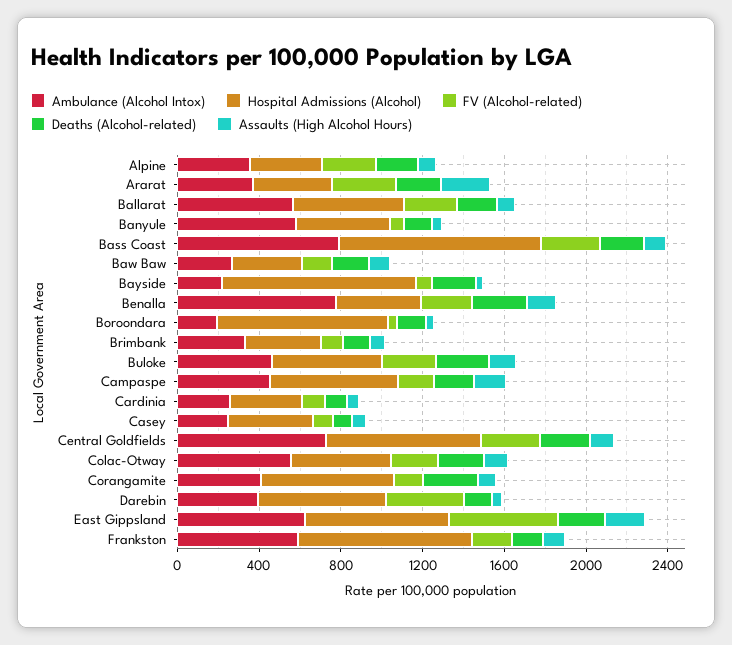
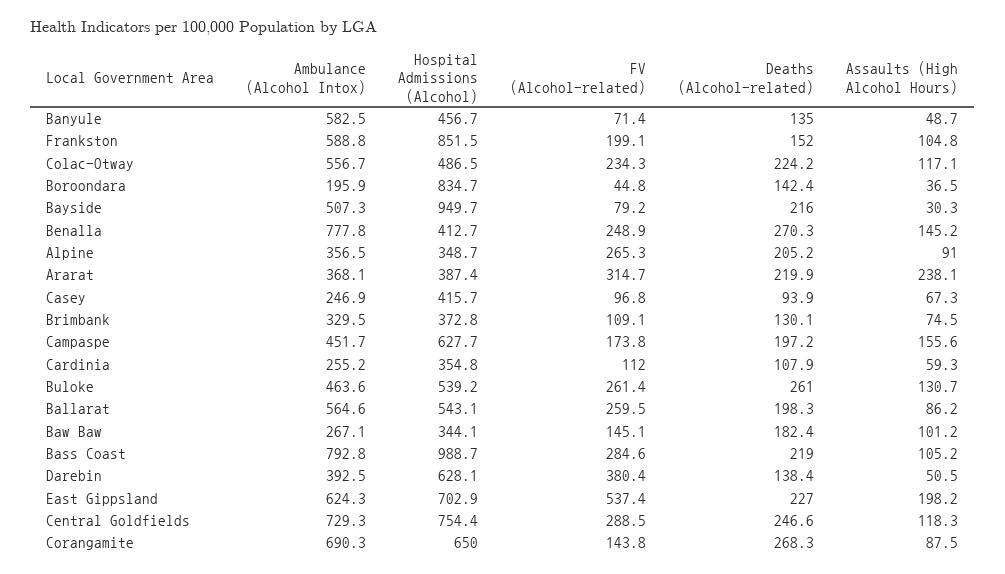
Ambulance (Alcohol Intox), Bayside: 200 -> 507.3
Ambulance (Alcohol Intox), Corangamite: 400 -> 690.3

